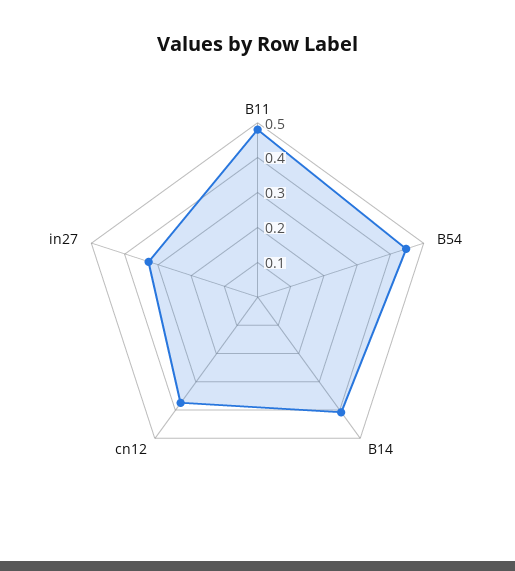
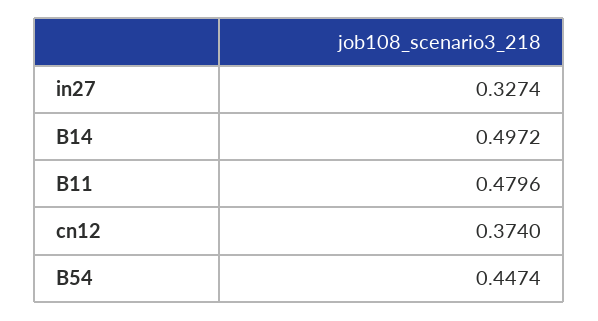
B14: 0.4 -> 0.4972

